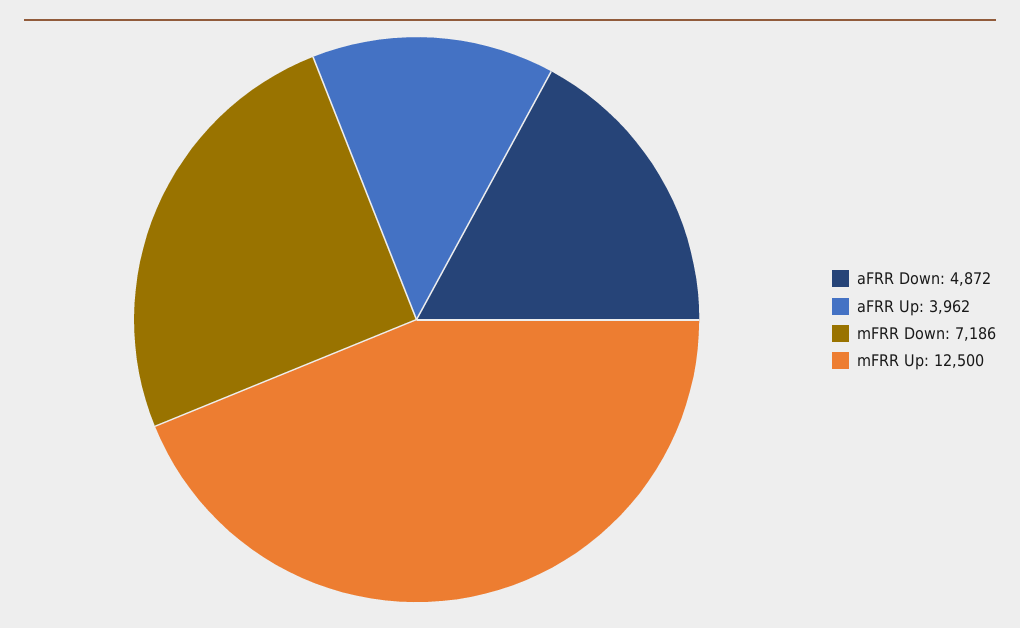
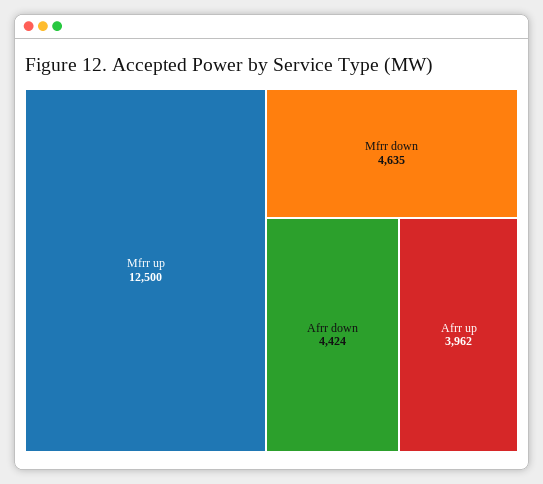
aFRR Down: 4872 -> 4424
mFRR Down: 7186 -> 4635

